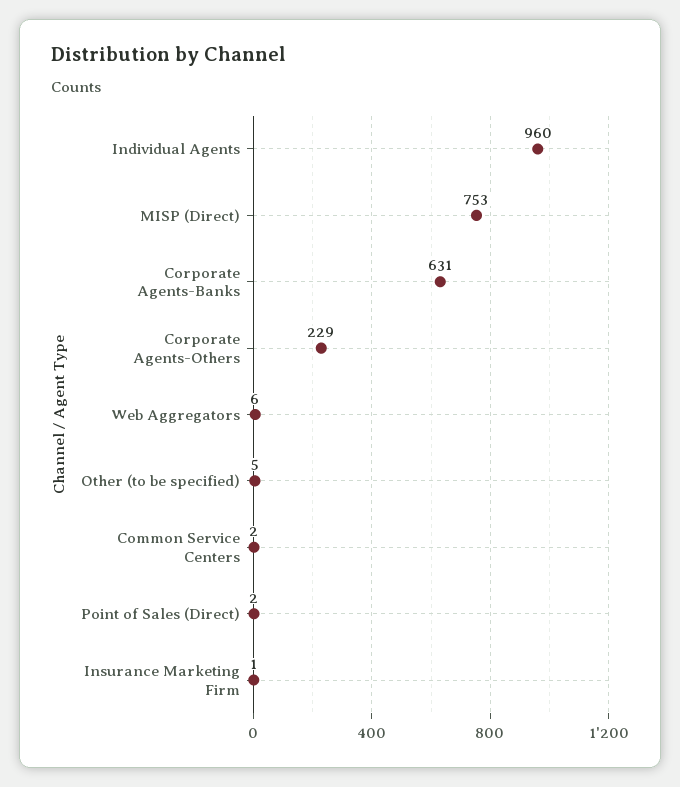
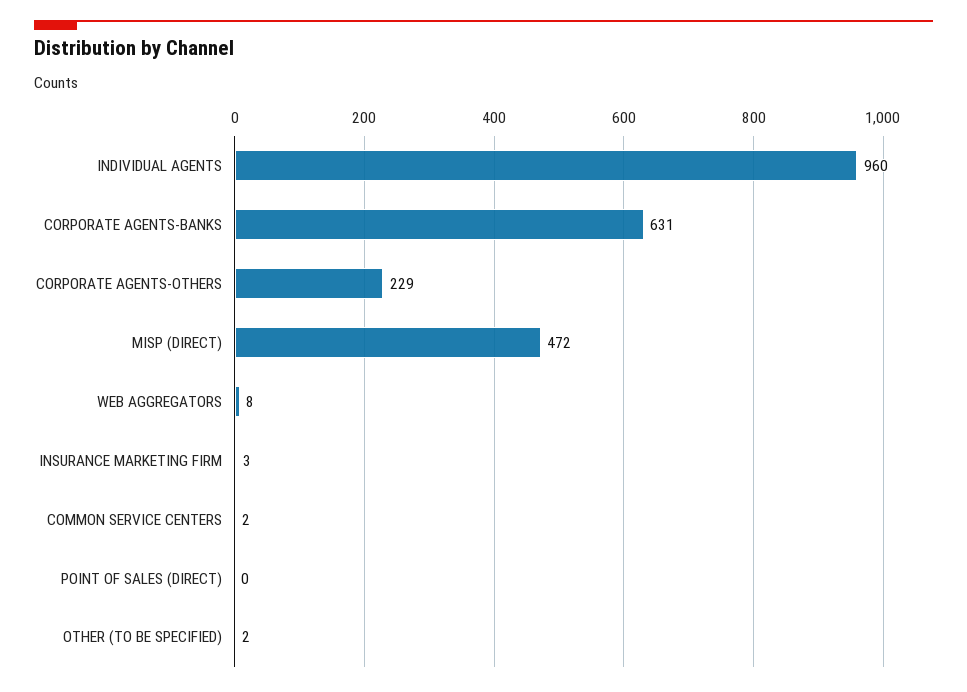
MISP (Direct): 753 -> 472
Web Aggregators: 6 -> 8
Other (to be specified): 5 -> 2
Point of Sales (Direct): 2 -> 0
Insurance Marketing Firm: 1 -> 3

